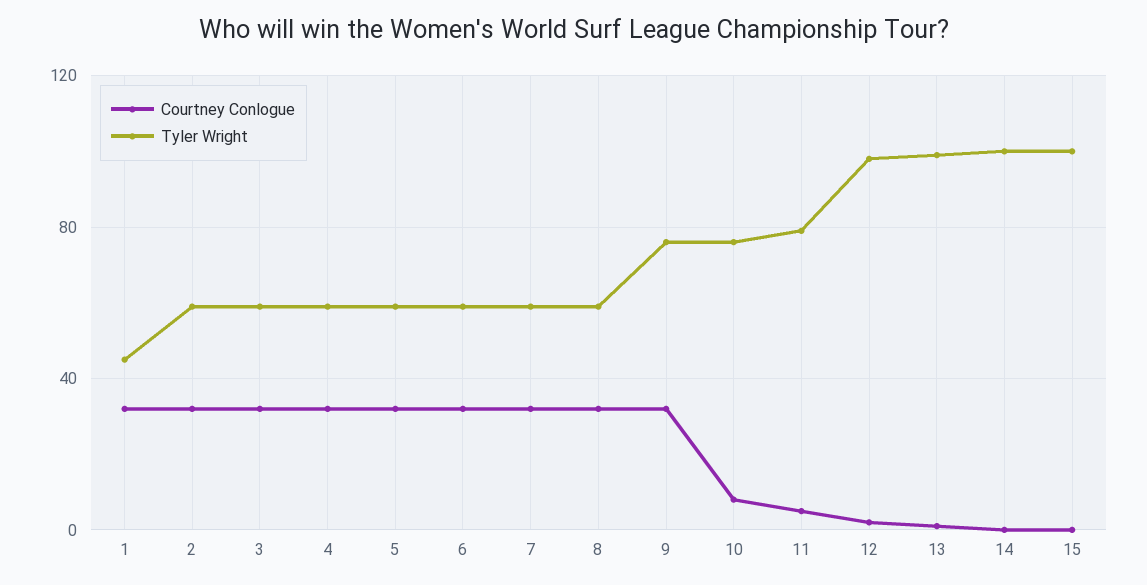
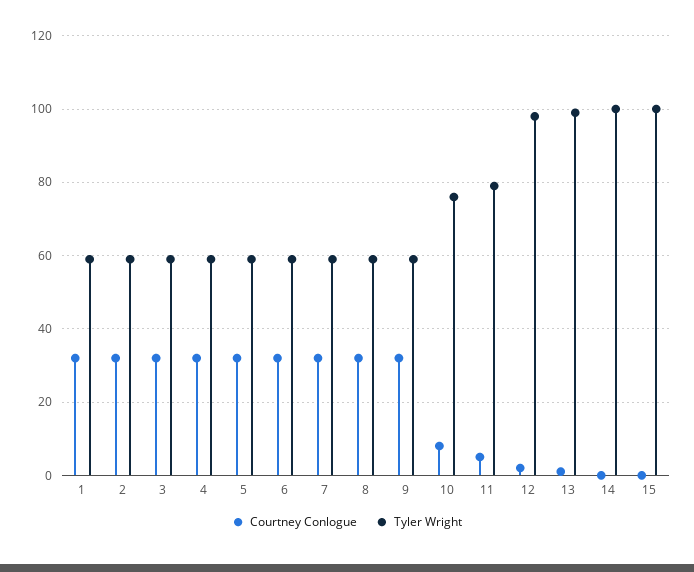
Tyler Wright, 1: 45 -> 60
Tyler Wright, 9: 75 -> 60

